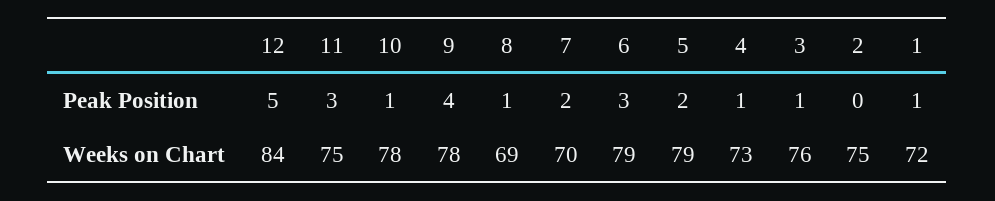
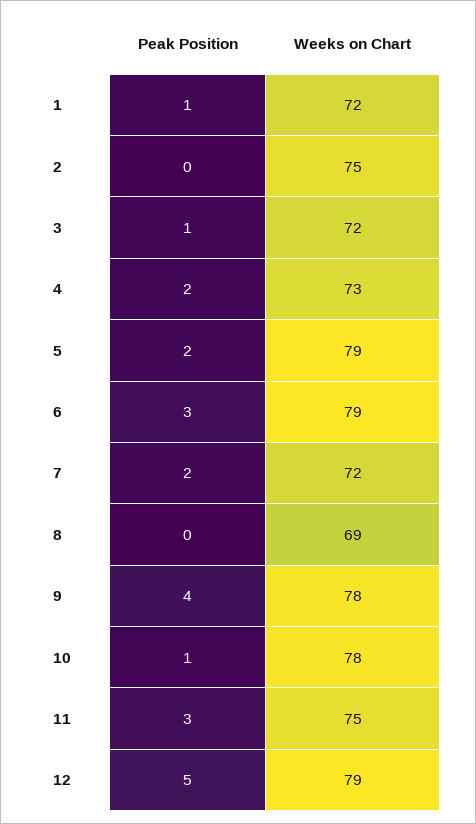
8, Peak Position: 1 -> 0
4, Peak Position: 1 -> 2
12, Weeks on Chart: 84 -> 79
7, Weeks on Chart: 70 -> 72
3, Weeks on Chart: 76 -> 72

